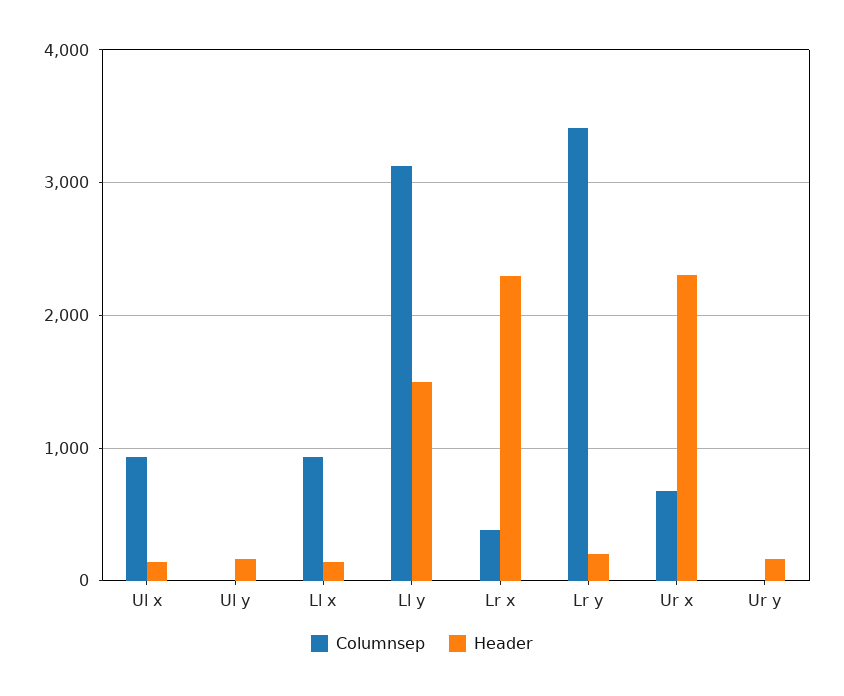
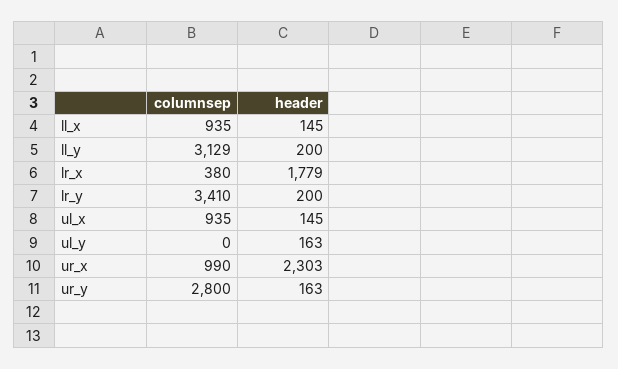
Header, Ll y: 1500 -> 200
Header, Lr x: 2300 -> 1779
Columnsep, Ur x: 700 -> 990
Columnsep, Ur y: 0 -> 2800

